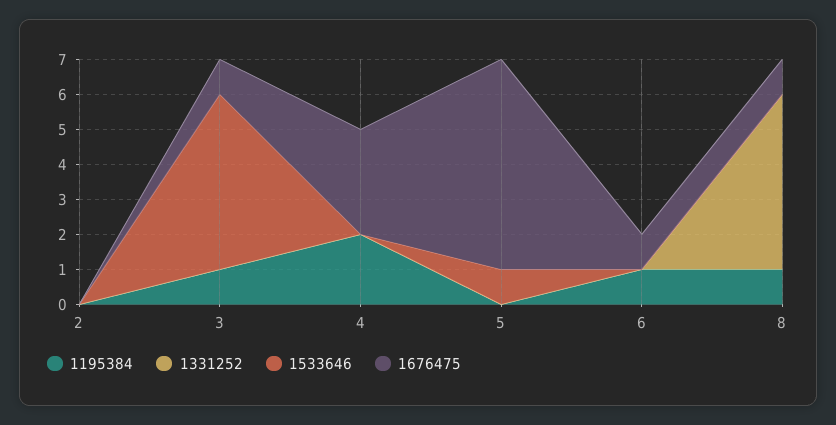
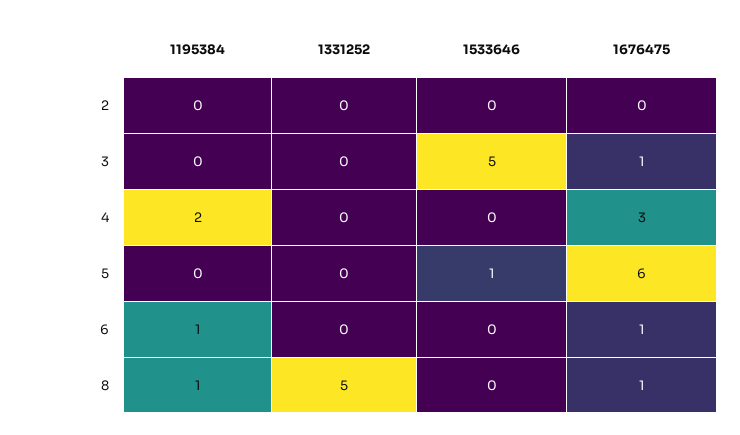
1195384, 3: 1 -> 0

